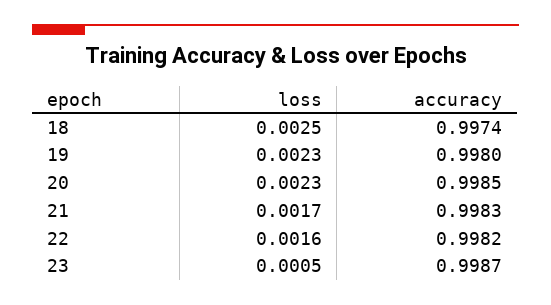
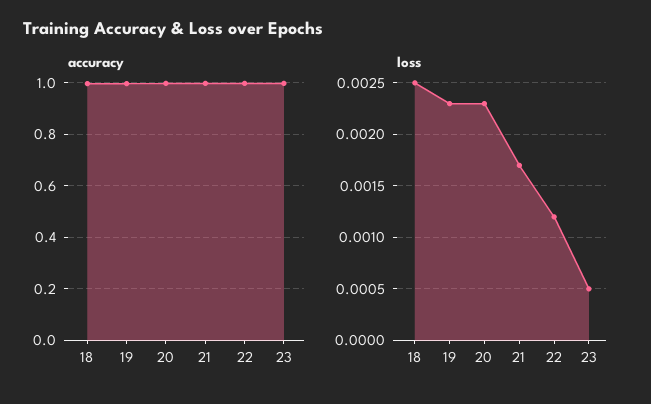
loss, 22: 0.0016 -> 0.0012

